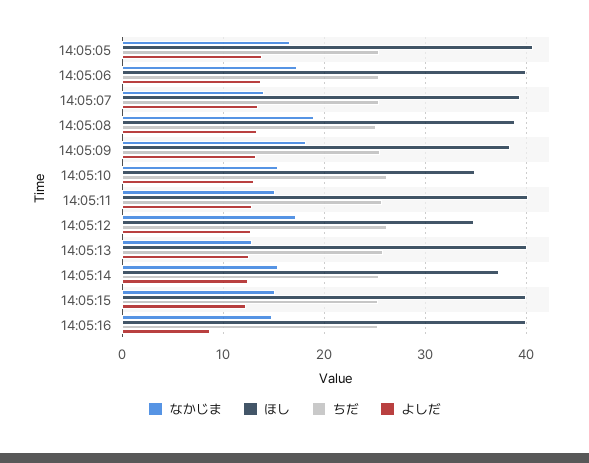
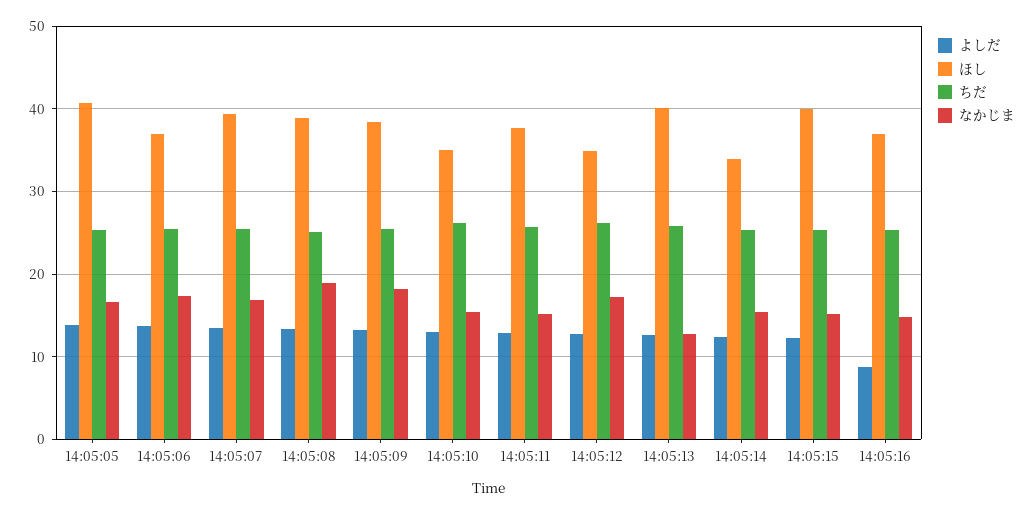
ほし, 14:05:06: 40 -> 37
なかじま, 14:05:07: 14 -> 17
ほし, 14:05:11: 40 -> 38
ほし, 14:05:14: 37 -> 34
ほし, 14:05:16: 40 -> 37

